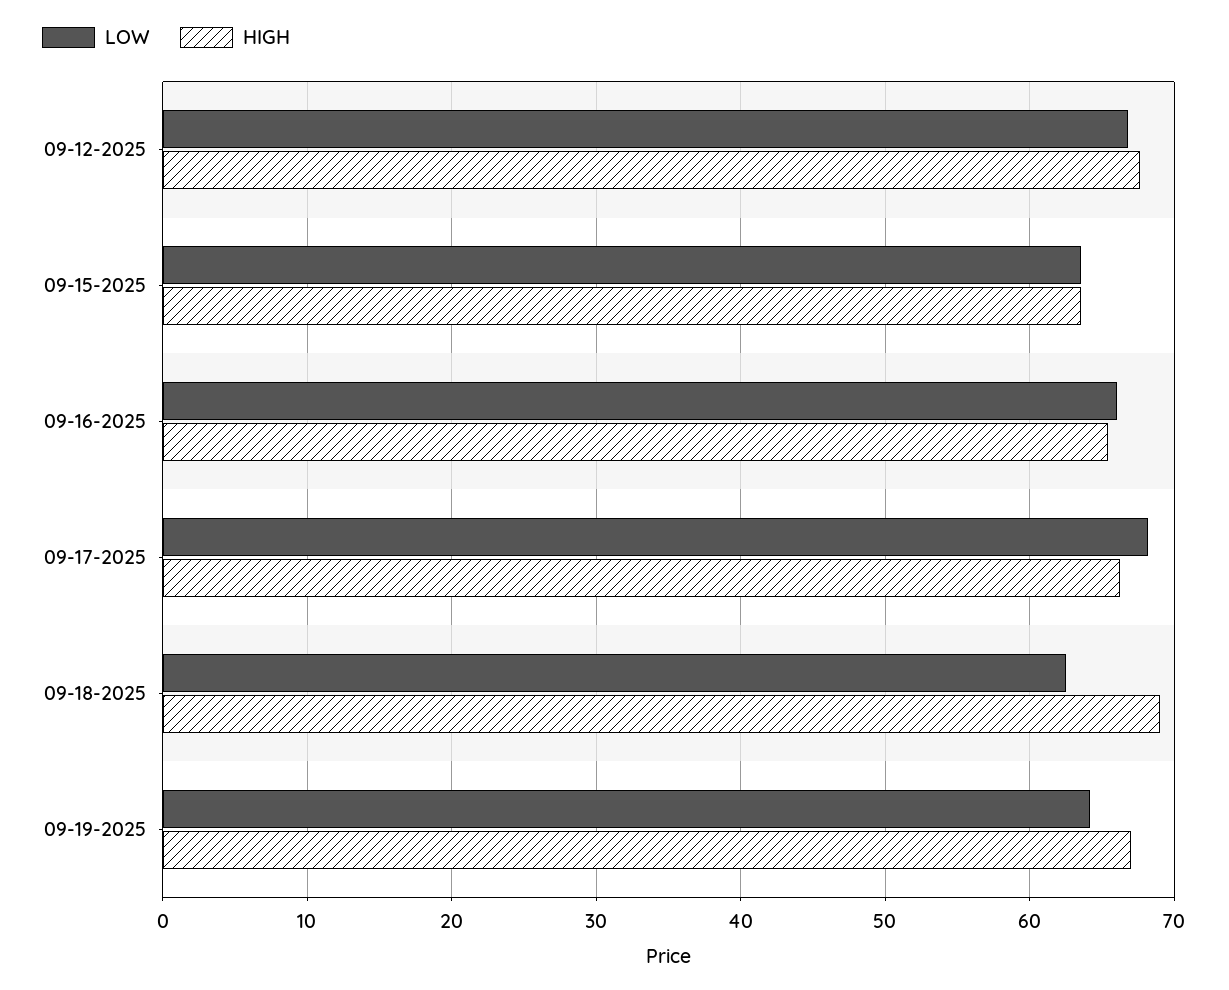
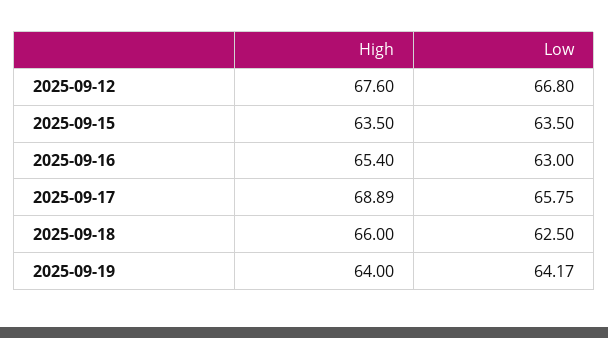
LOW, 09-16-2025: 66 -> 63
LOW, 09-17-2025: 68 -> 65.75
HIGH, 09-17-2025: 66 -> 68.89
HIGH, 09-18-2025: 69 -> 66
HIGH, 09-19-2025: 67 -> 64

